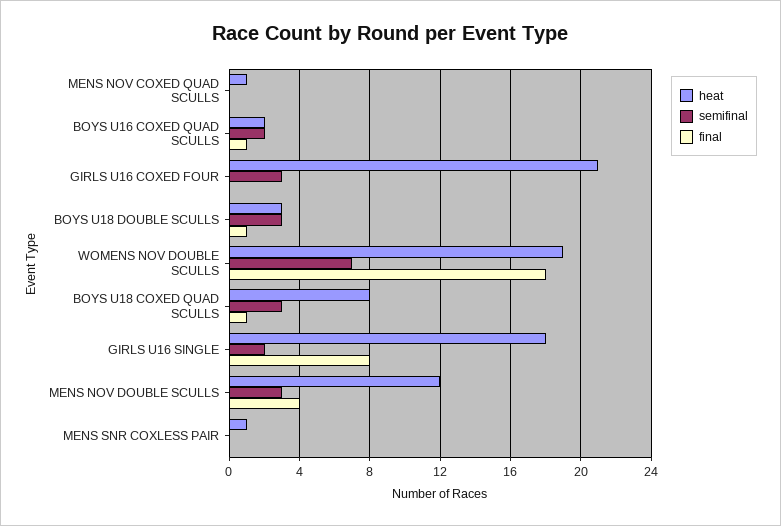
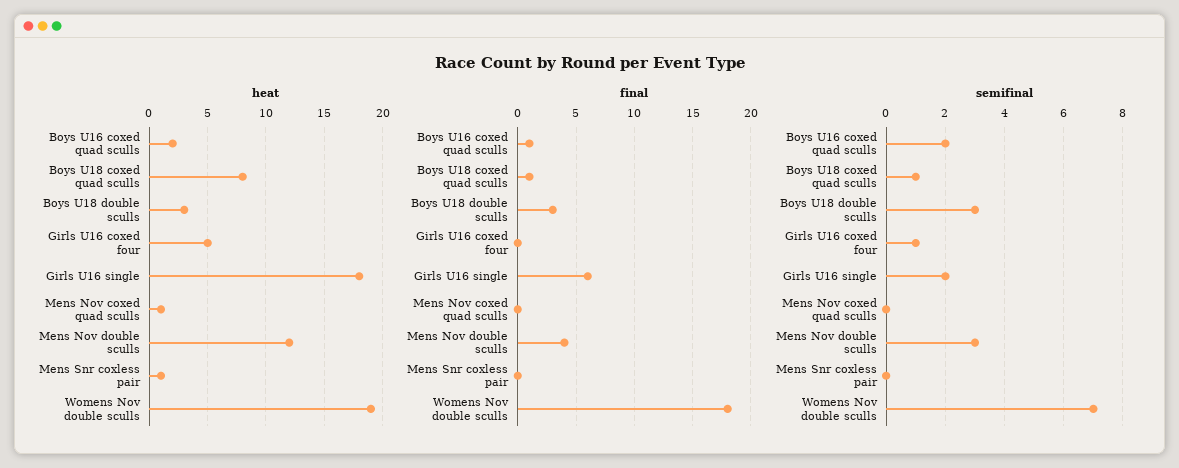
heat, GIRLS U16 COXED FOUR: 21 -> 5
semifinal, GIRLS U16 COXED FOUR: 3 -> 1
final, BOYS U18 DOUBLE SCULLS: 1 -> 3
semifinal, BOYS U18 COXED QUAD SCULLS: 3 -> 1
final, GIRLS U16 SINGLE: 8 -> 6

